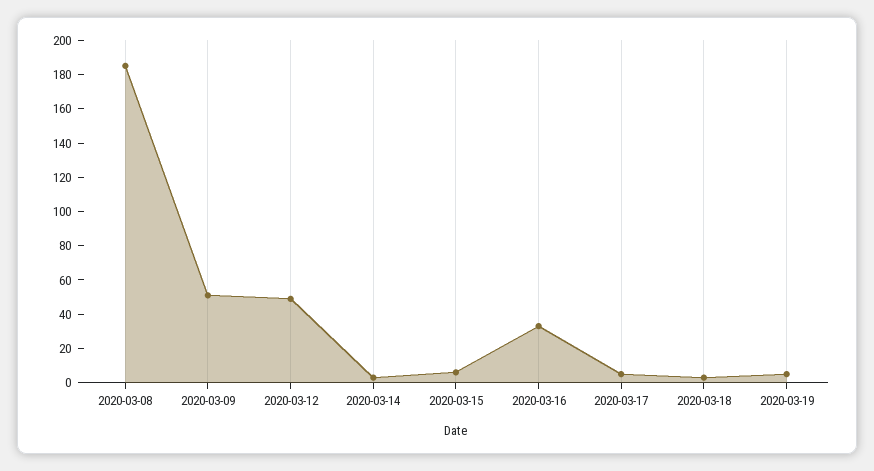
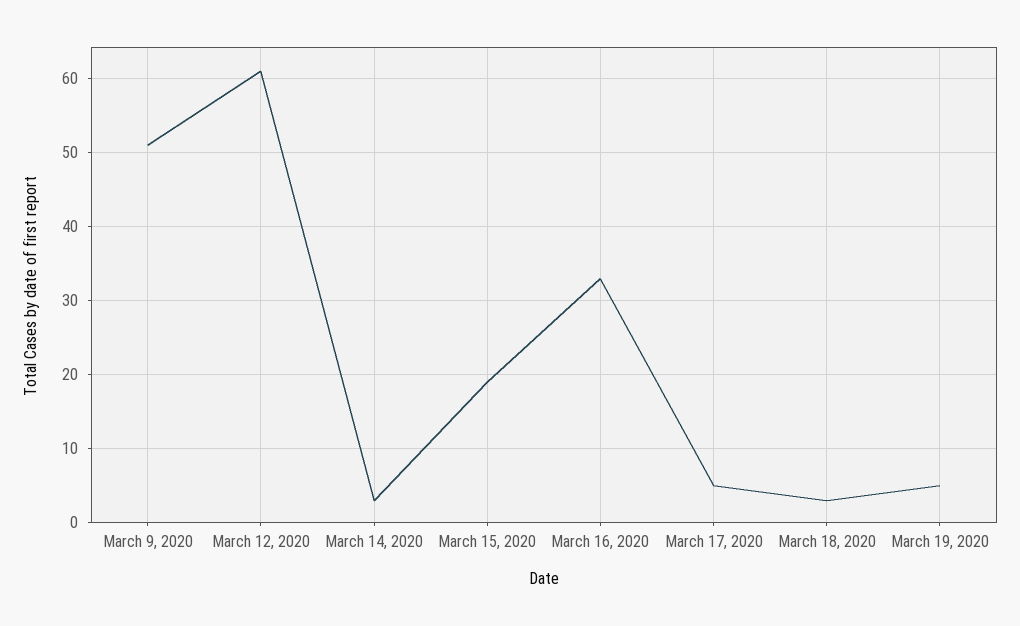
2020-03-08: 185 -> none
2020-03-12: 50 -> 61
2020-03-15: 5 -> 19

